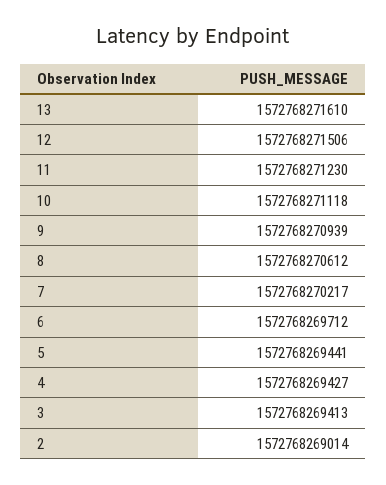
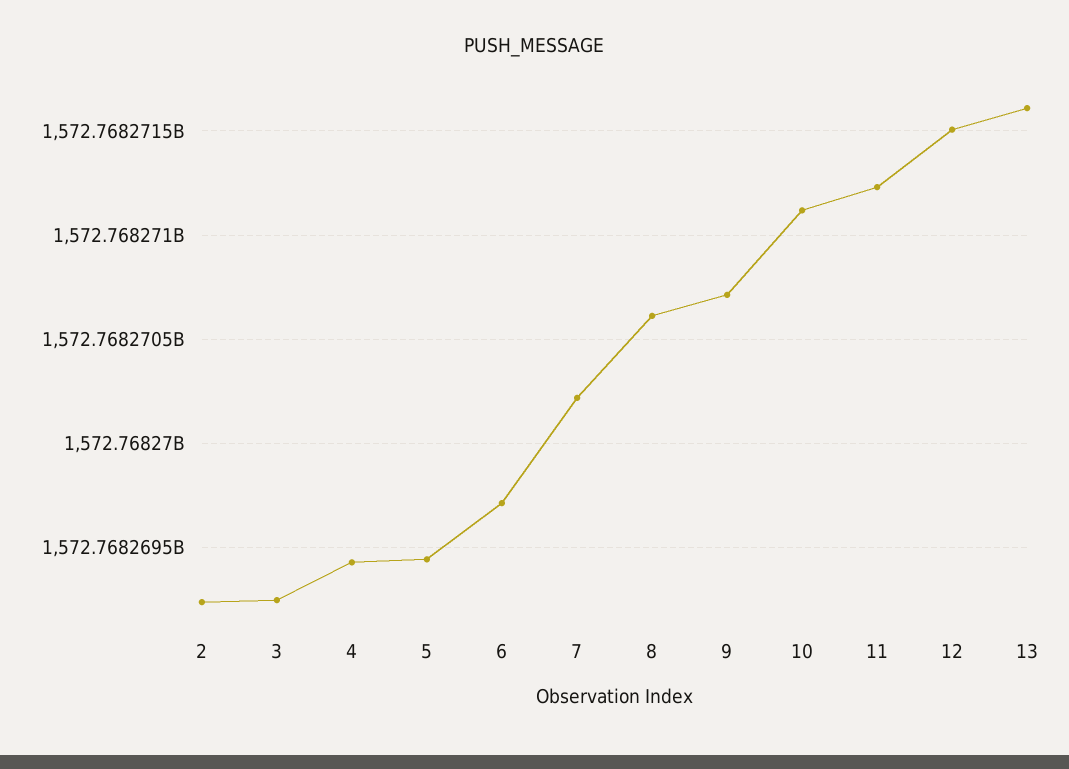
9: 1572768270939 -> 1572768270700
3: 1572768269413 -> 1572768269250
2: 1572768269014 -> 1572768269250

